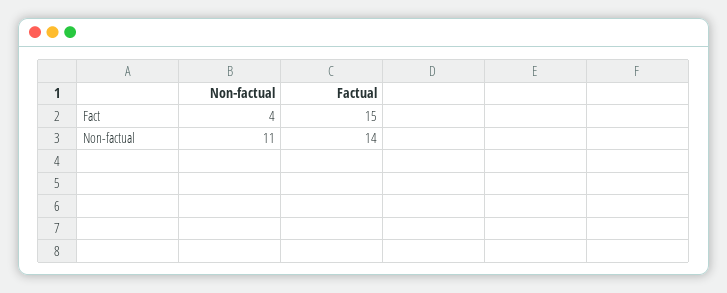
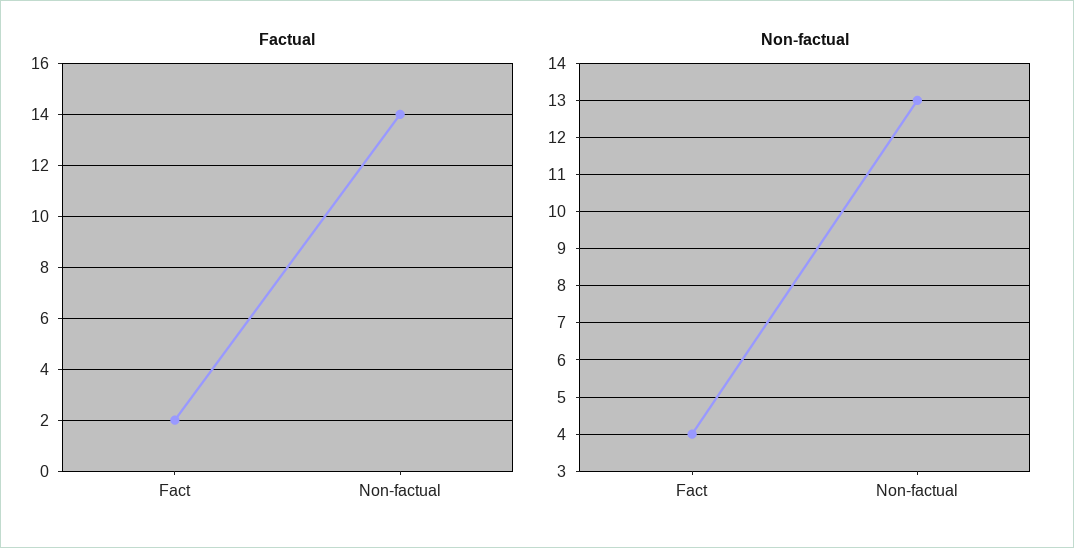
Factual, Fact: 15 -> 2
Non-factual, Non-factual: 11 -> 13

